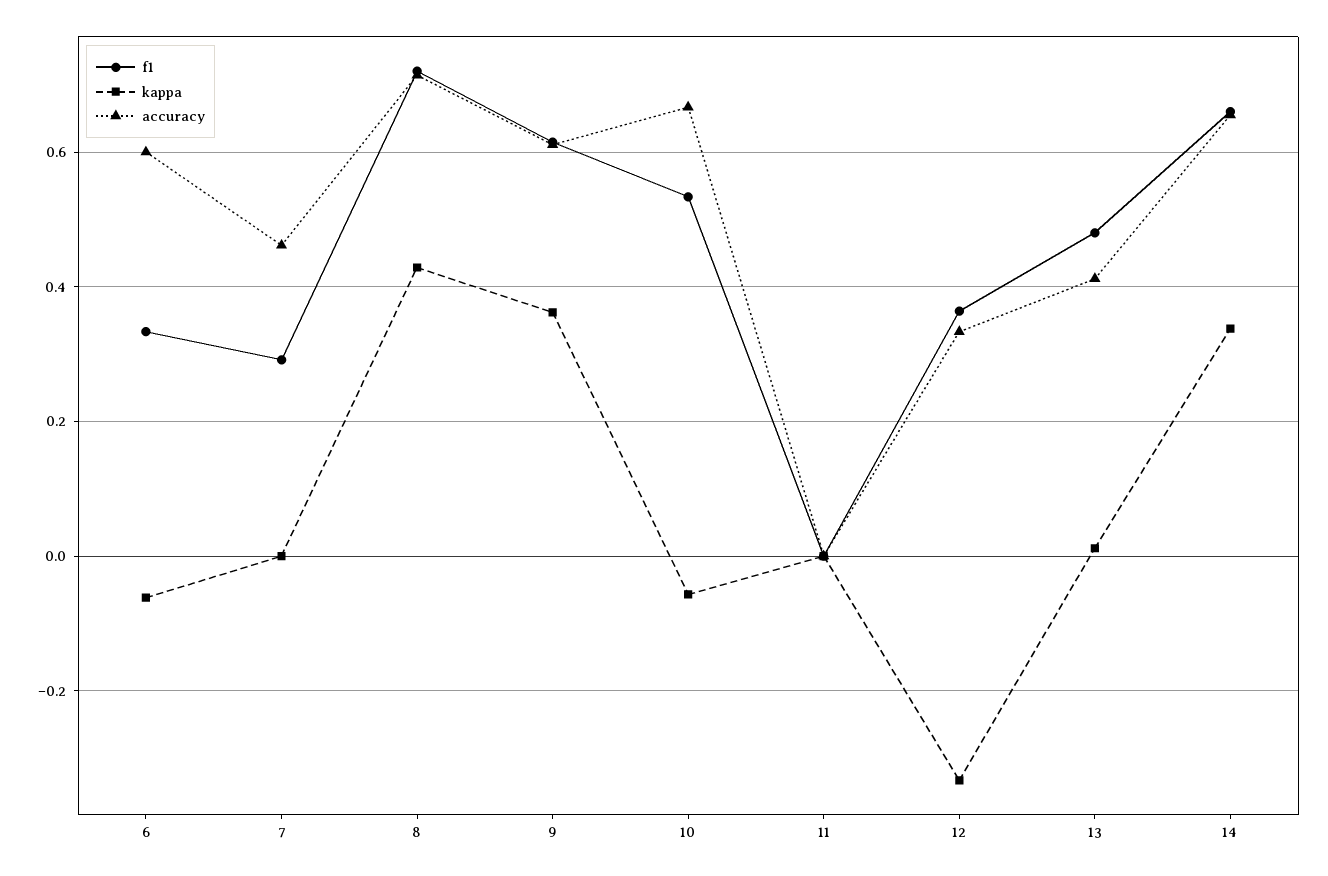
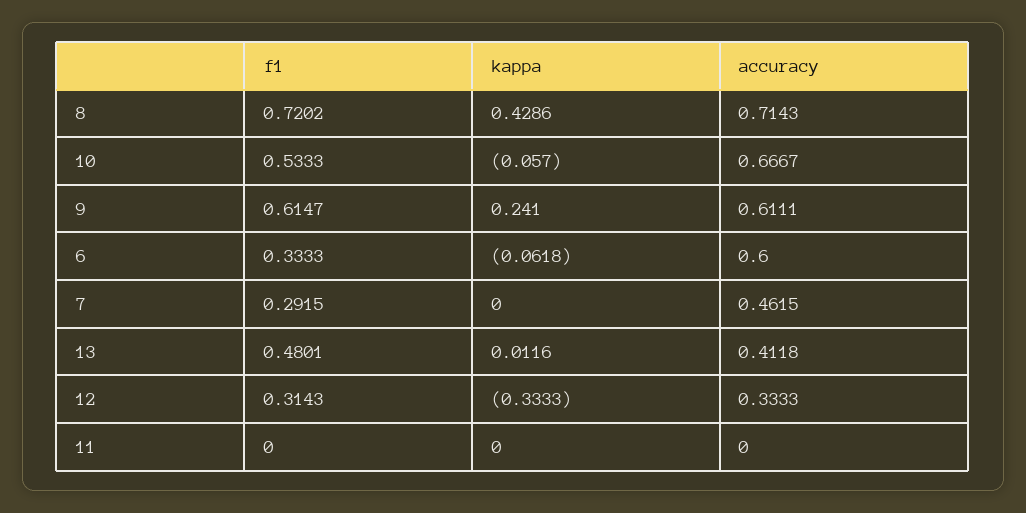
kappa, 9: 0.36 -> 0.241
f1, 12: 0.36 -> 0.3143
f1, 14: 0.66 -> none
kappa, 14: 0.34 -> none
accuracy, 14: 0.66 -> none

